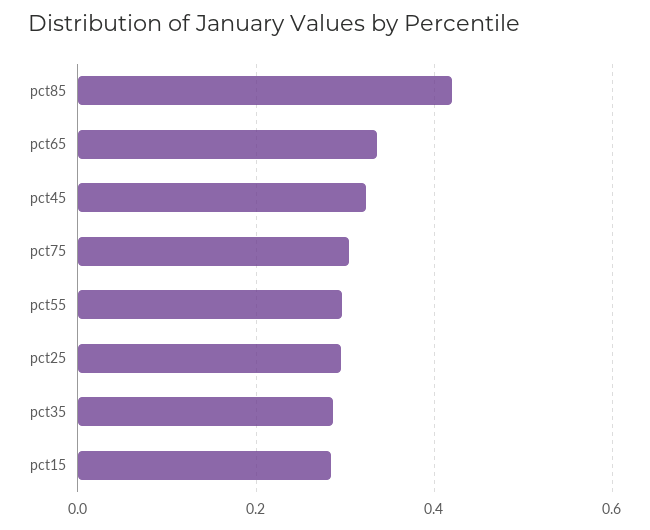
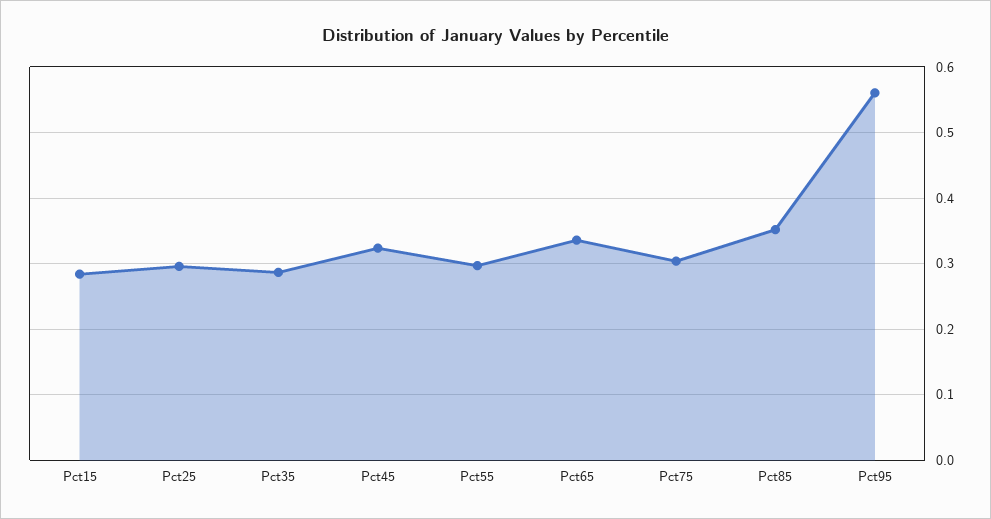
pct85: 0.42 -> 0.35
Pct95: none -> 0.56

